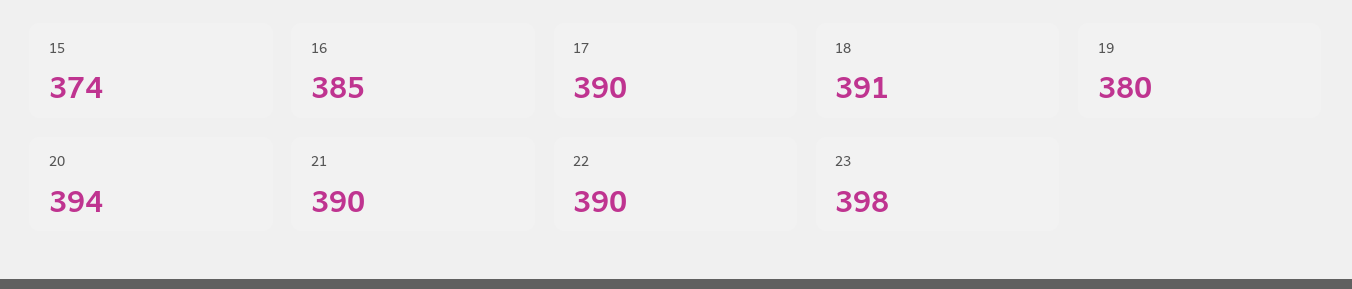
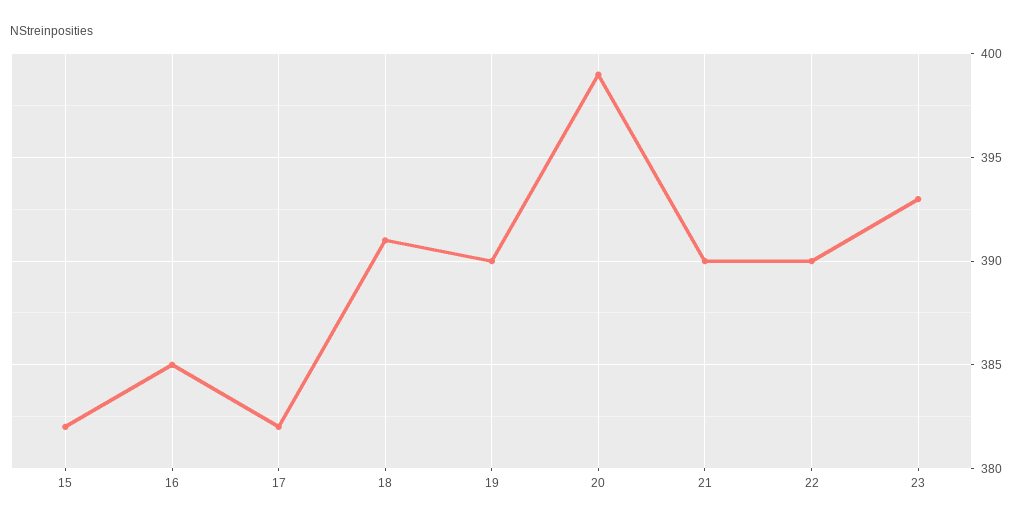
15: 374 -> 382
17: 390 -> 382
19: 380 -> 390
20: 394 -> 399
23: 398 -> 393

